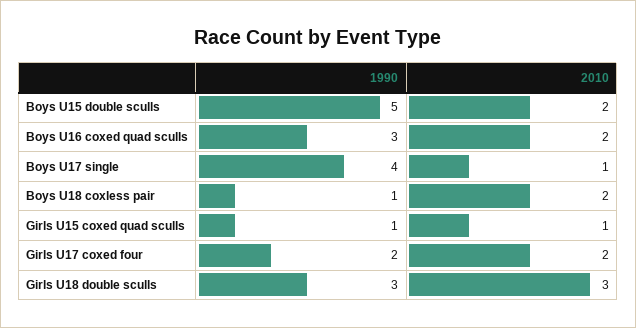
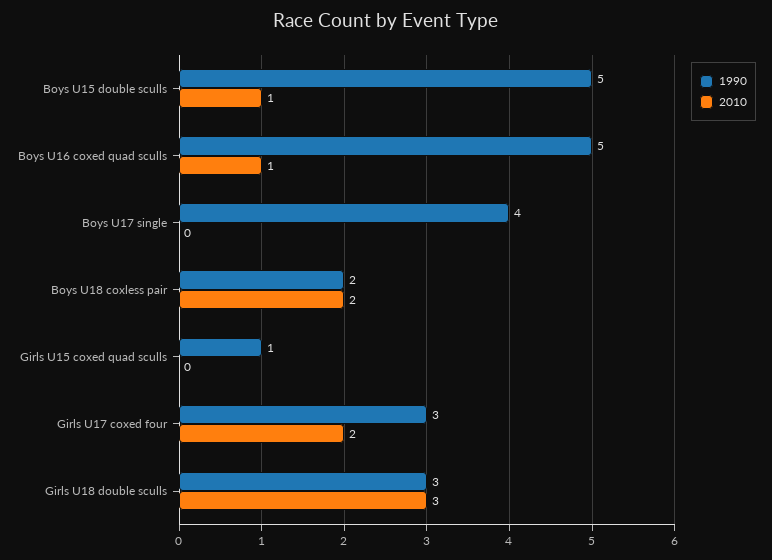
2010, Boys U15 double sculls: 2 -> 1
1990, Boys U16 coxed quad sculls: 3 -> 5
2010, Boys U16 coxed quad sculls: 2 -> 1
2010, Boys U17 single: 1 -> 0
1990, Boys U18 coxless pair: 1 -> 2
2010, Girls U15 coxed quad sculls: 1 -> 0
1990, Girls U17 coxed four: 2 -> 3

